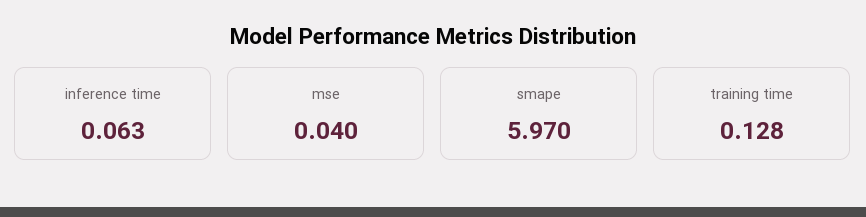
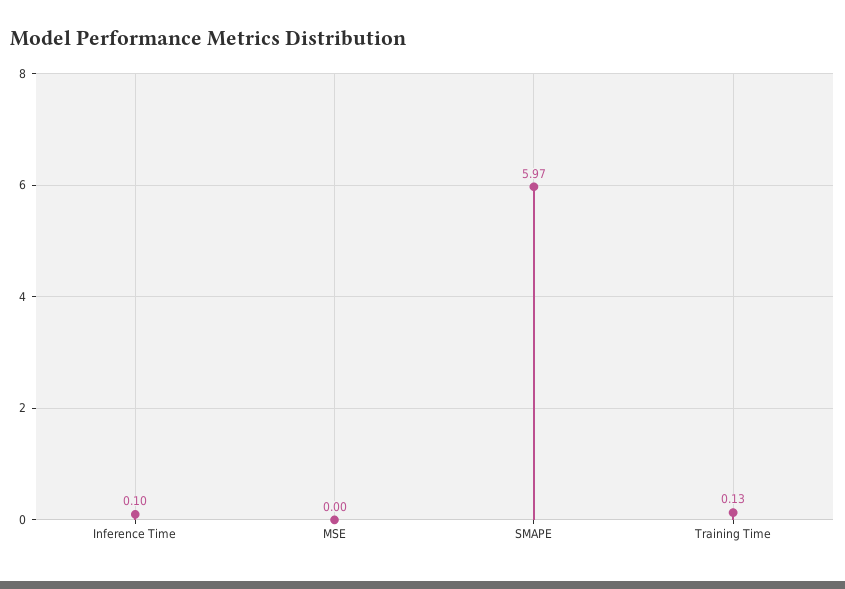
inference time: 0.063 -> 0.1
mse: 0.04 -> 0

